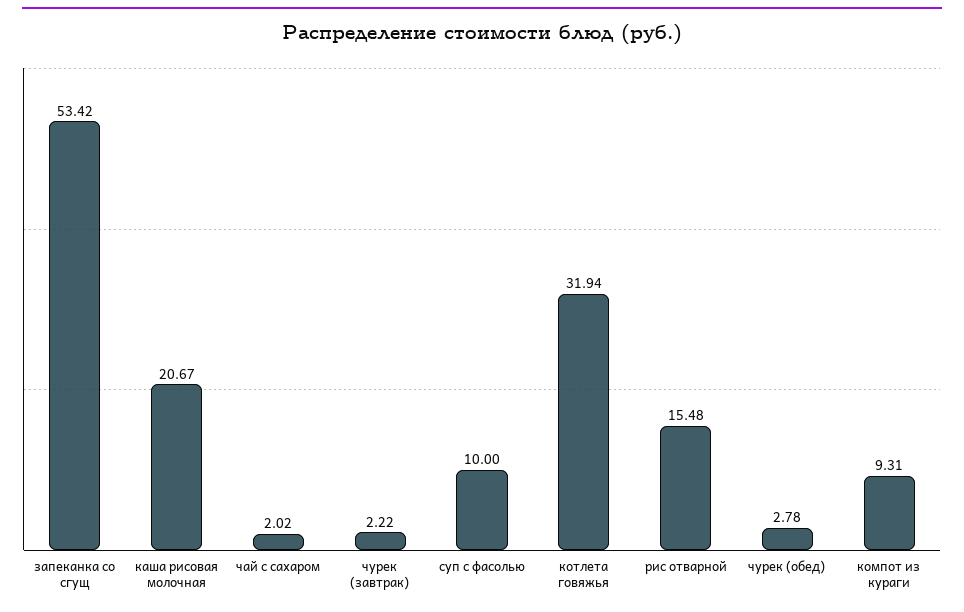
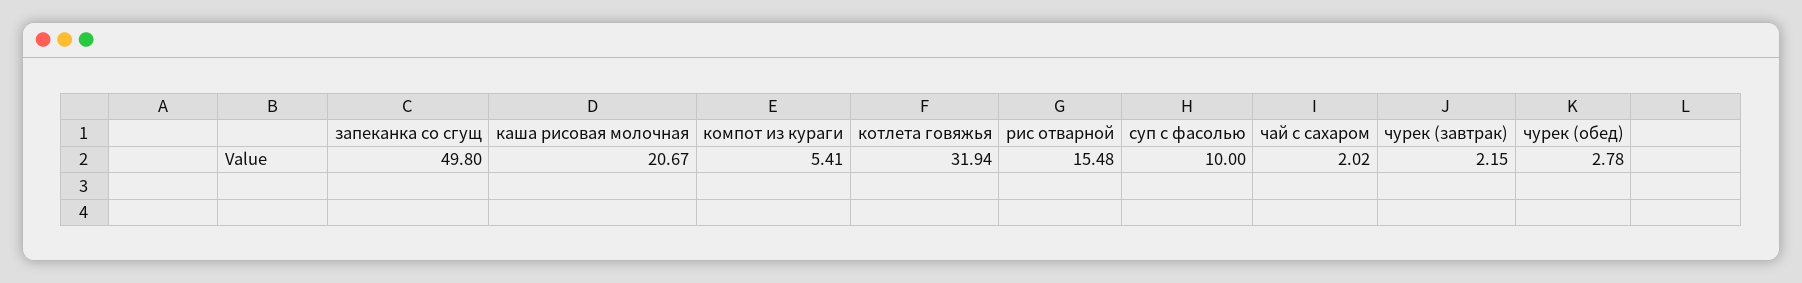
запеканка со сгущ: 53.42 -> 49.8
чурек (завтрак): 2.22 -> 2.15
компот из кураги: 9.31 -> 5.41

